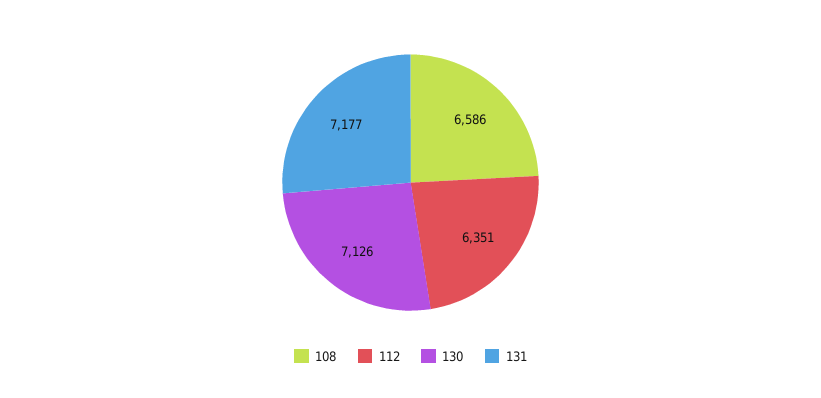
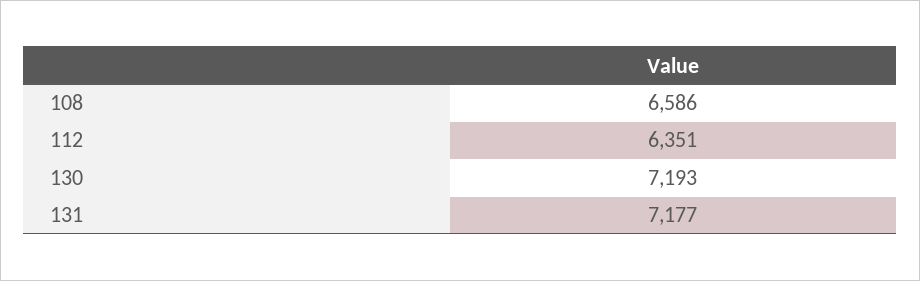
130: 7126 -> 7193

